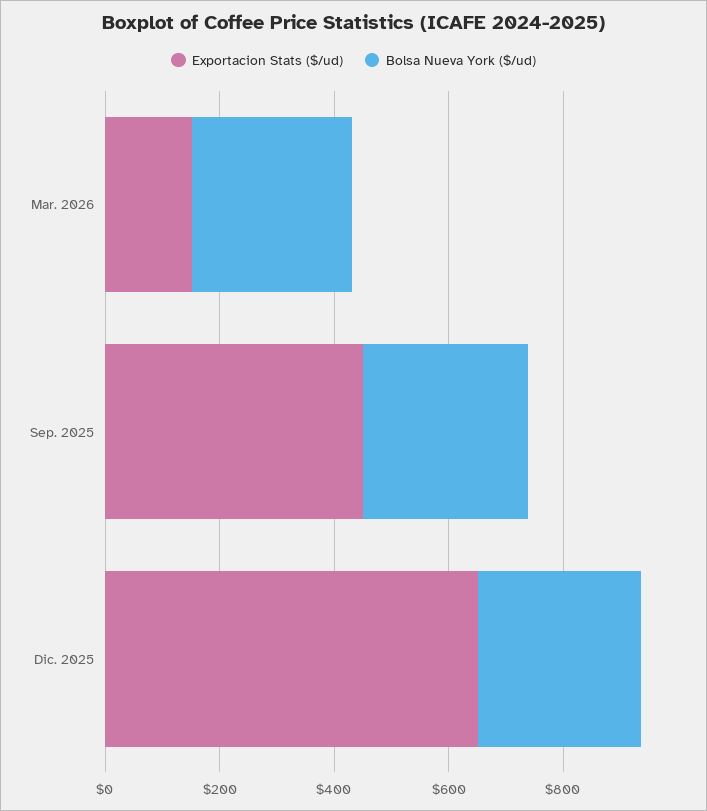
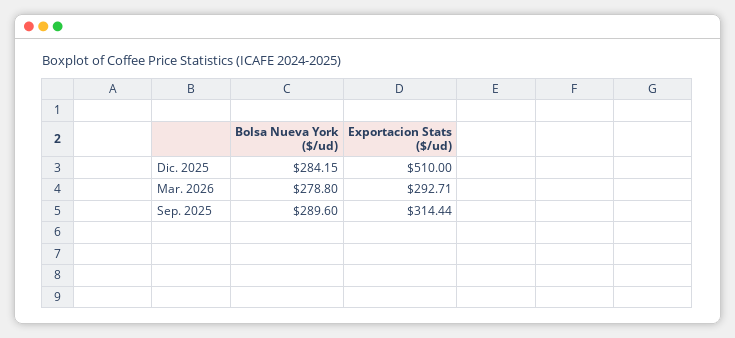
Exportacion Stats ($/ud), Mar. 2026: 150 -> 292.71
Exportacion Stats ($/ud), Sep. 2025: 450 -> 314.44
Exportacion Stats ($/ud), Dic. 2025: 650 -> 510

